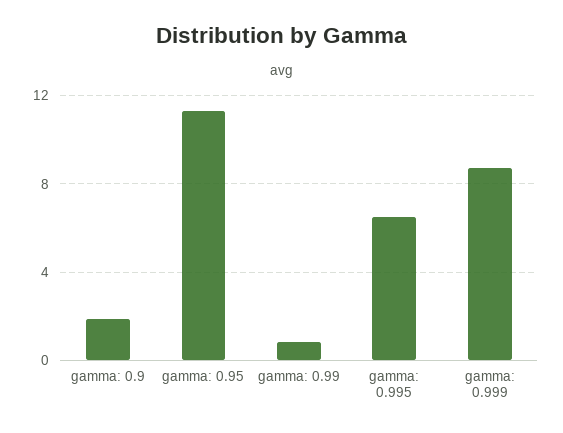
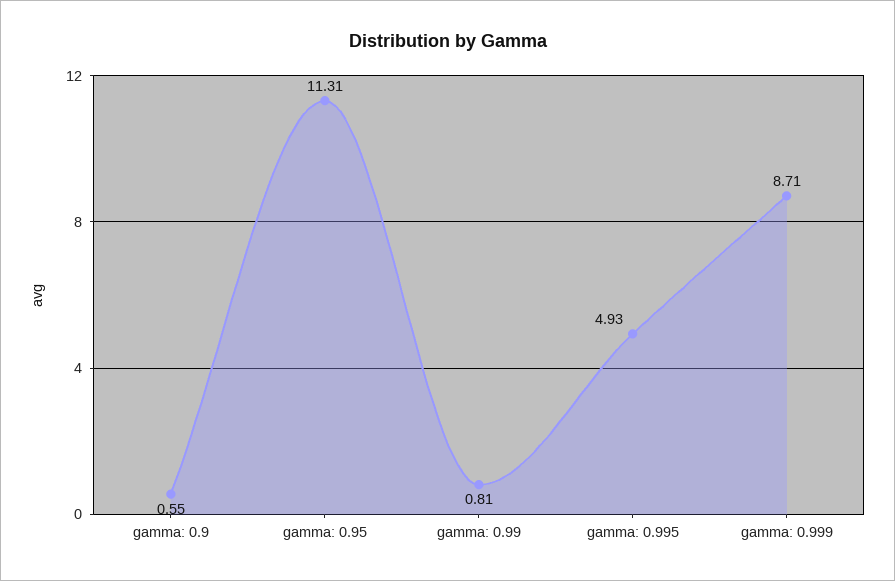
gamma: 0.9: 2 -> 0.55
gamma: 0.995: 6.5 -> 4.93

